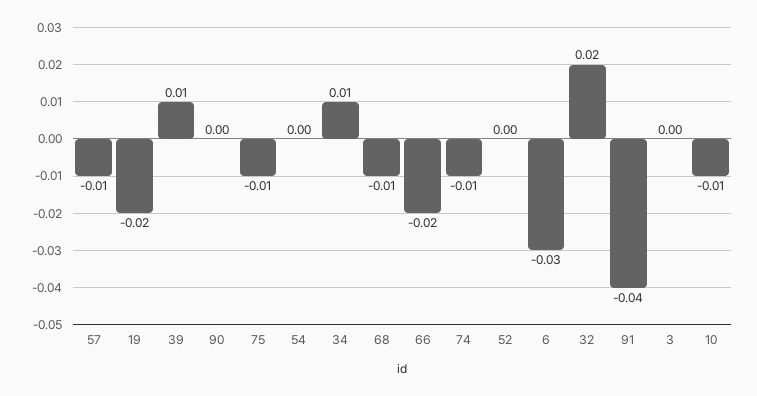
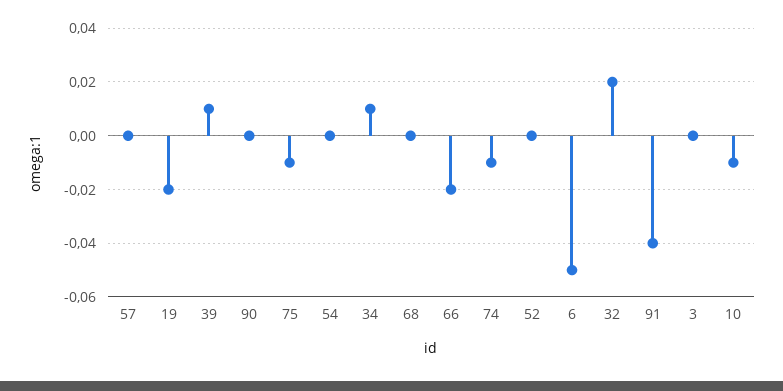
57: -0.01 -> 0
68: -0.01 -> 0
6: -0.03 -> -0.05

